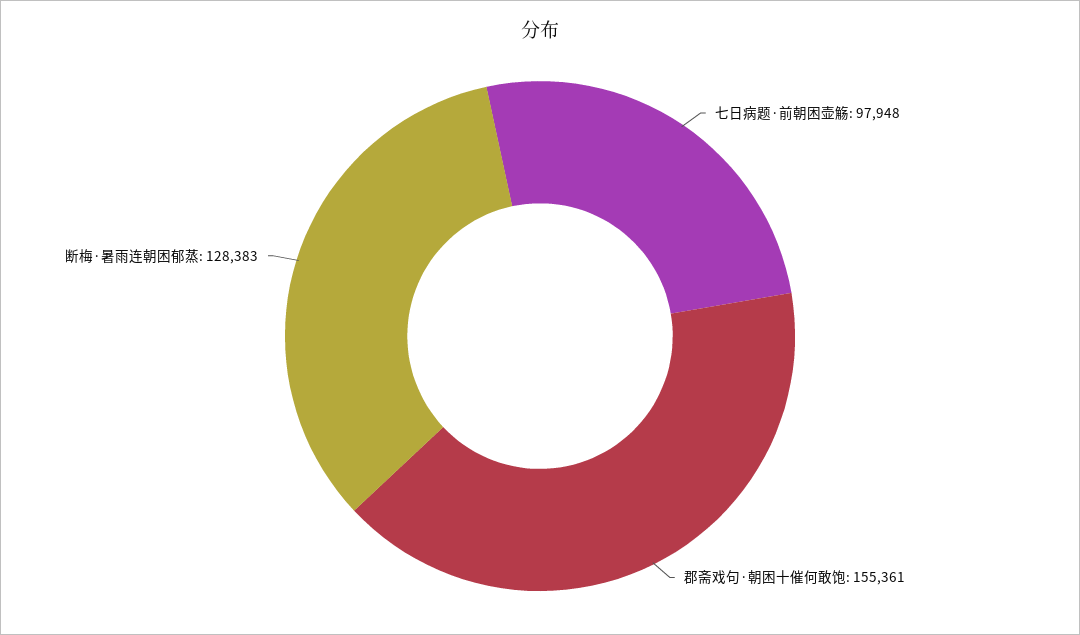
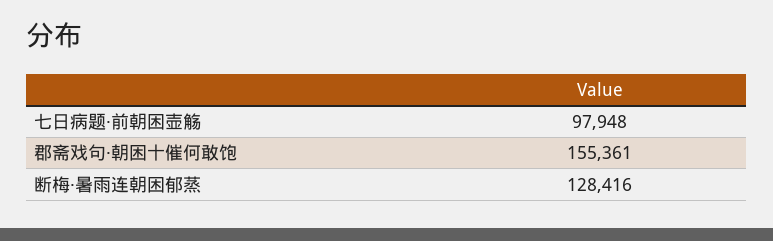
断梅·暑雨连朝困郁蒸: 128383 -> 128416

